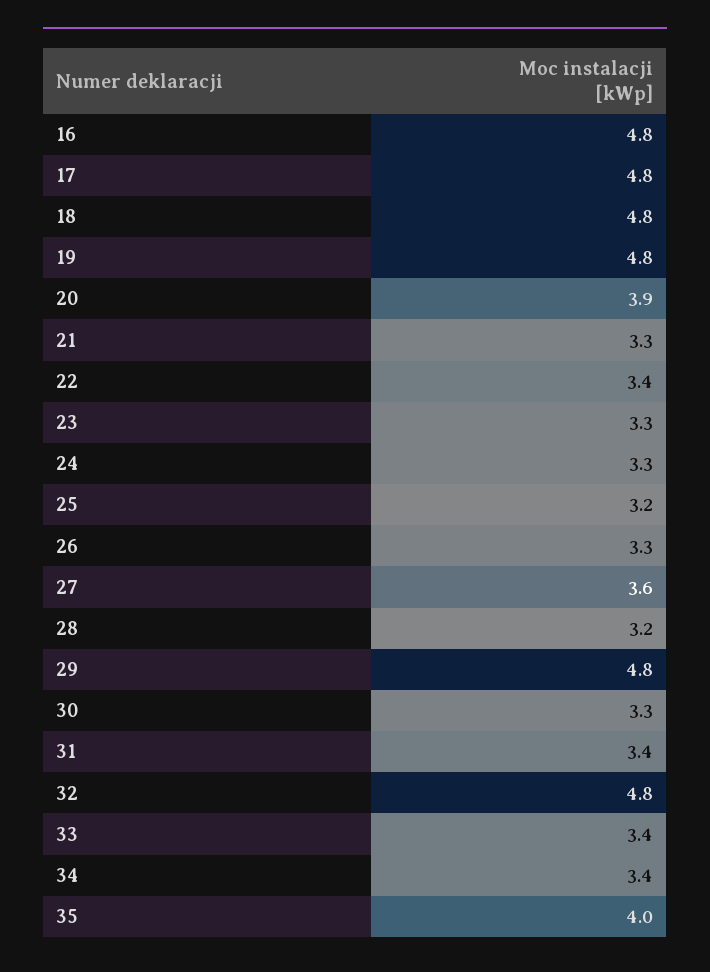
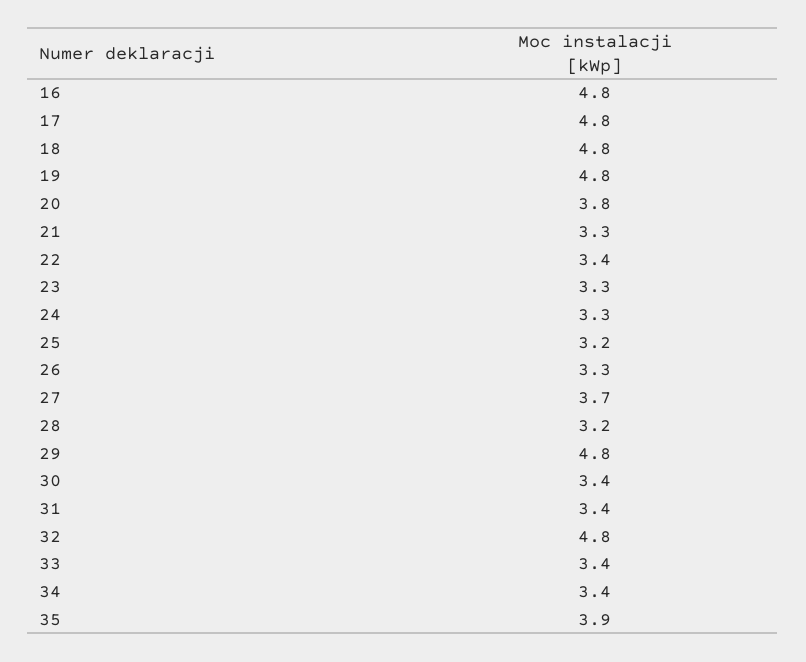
20: 3.9 -> 3.8
27: 3.6 -> 3.7
30: 3.3 -> 3.4
35: 4 -> 3.9

